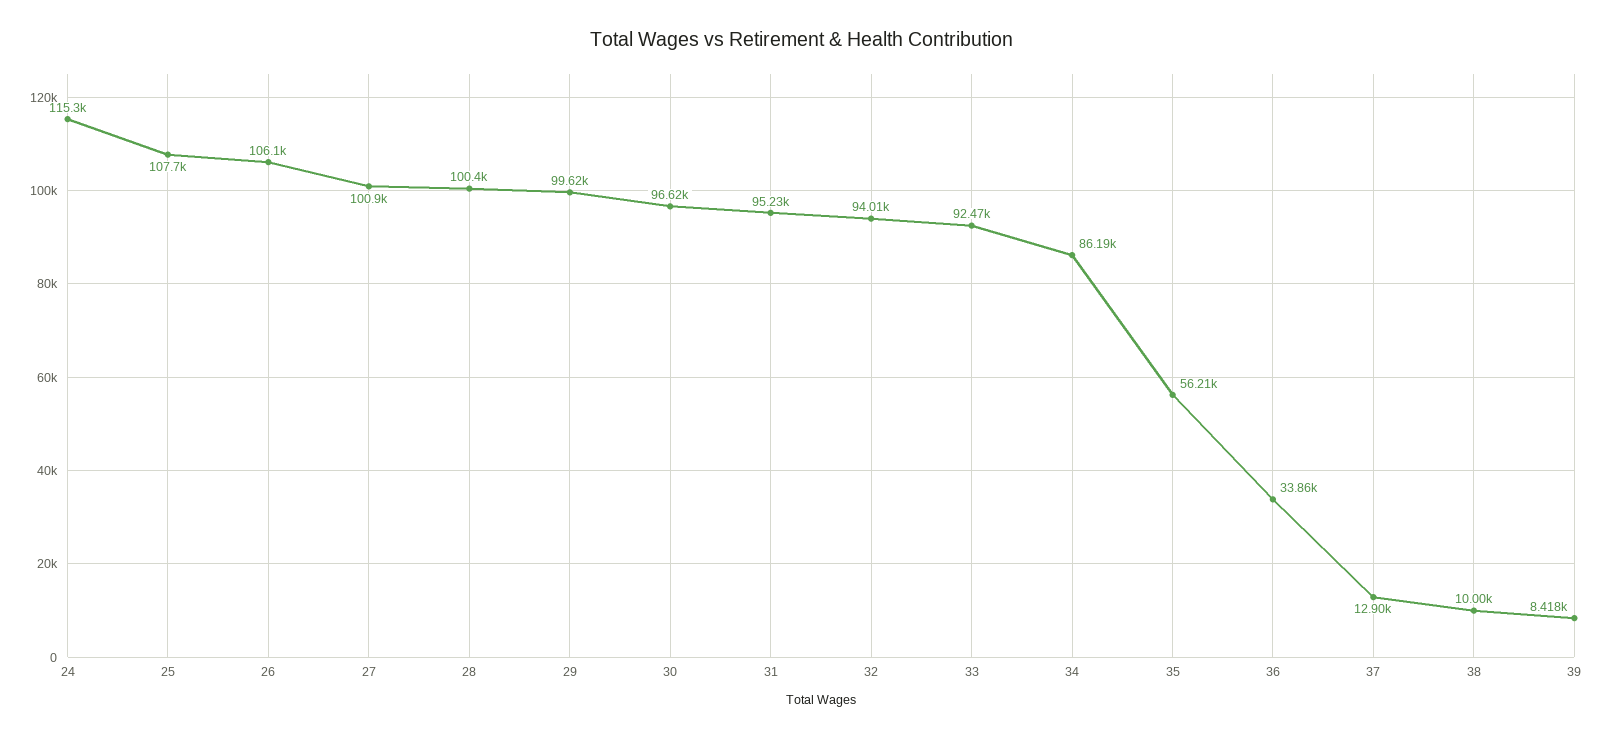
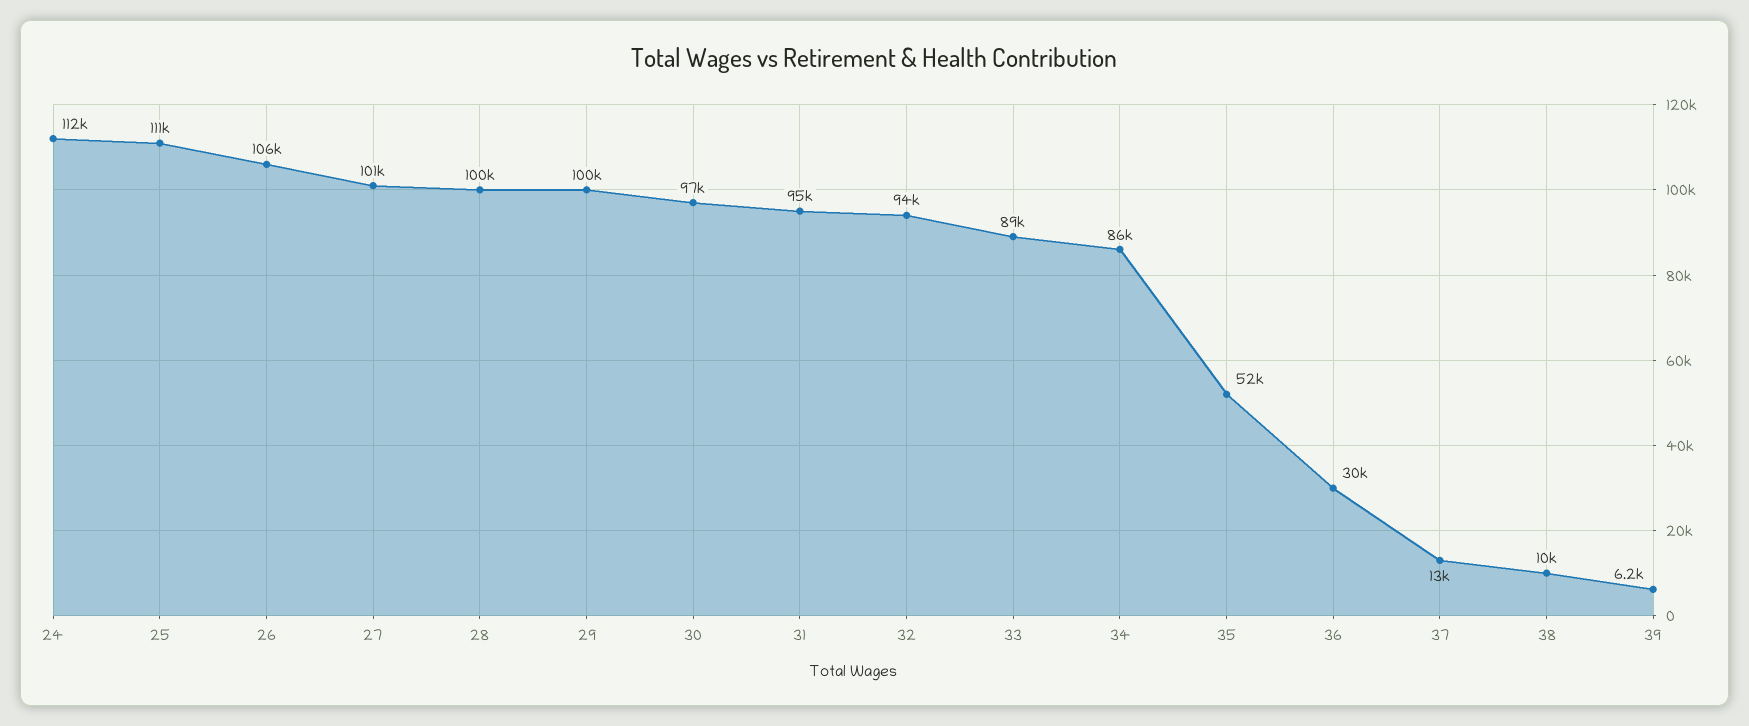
24: 115300 -> 112000
25: 107700 -> 111000
33: 92470 -> 89000
35: 56210 -> 52000
36: 33860 -> 30000
39: 8418 -> 6200

